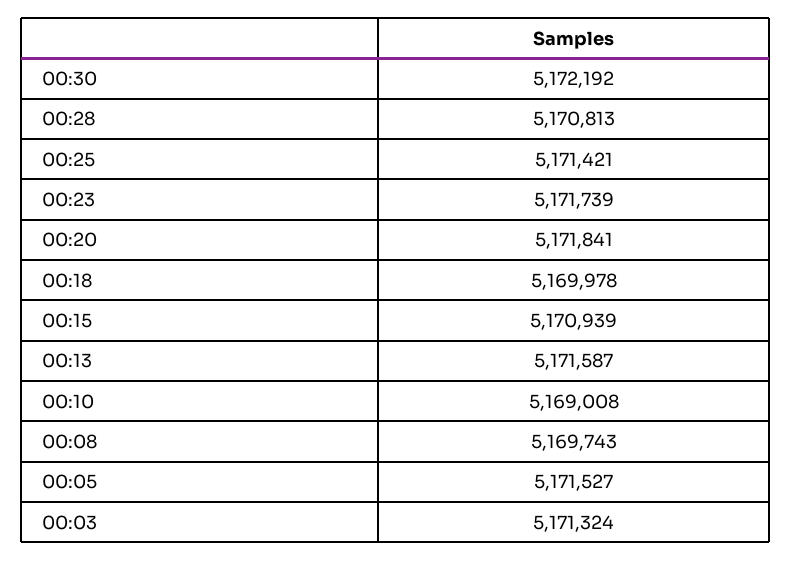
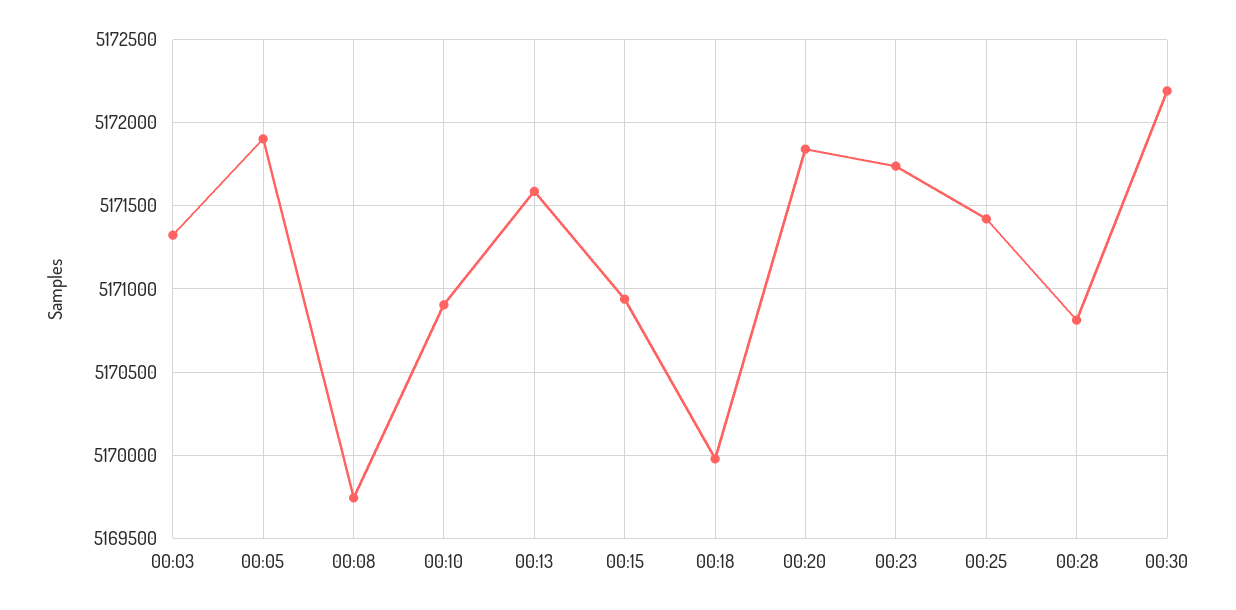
00:10: 5169008 -> 5170900
00:05: 5171527 -> 5171900

